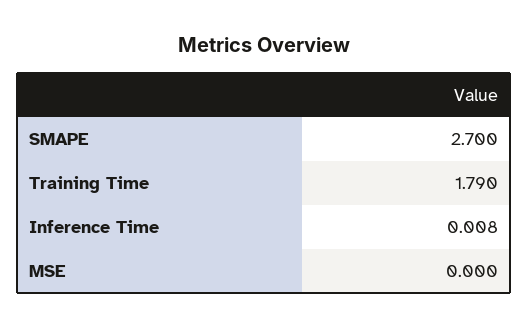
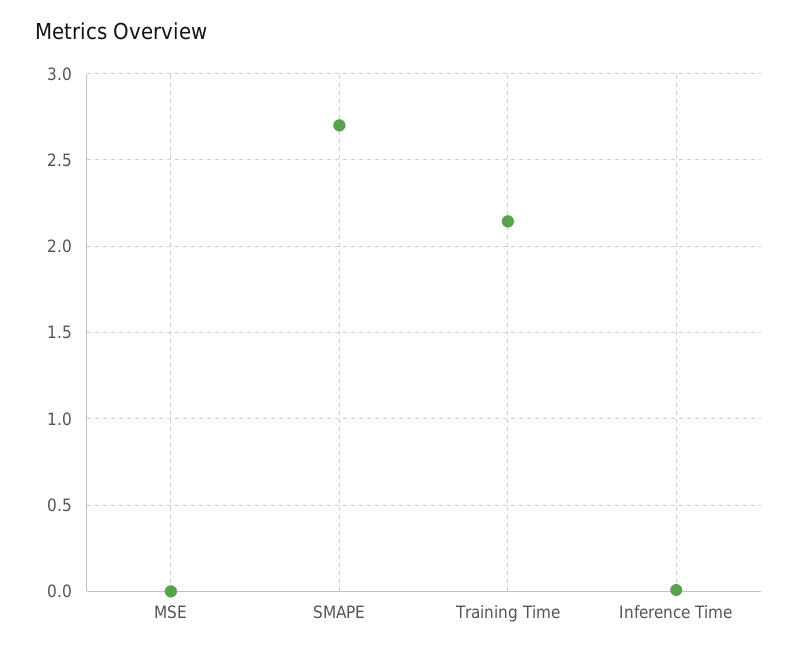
Training Time: 1.79 -> 2.15

